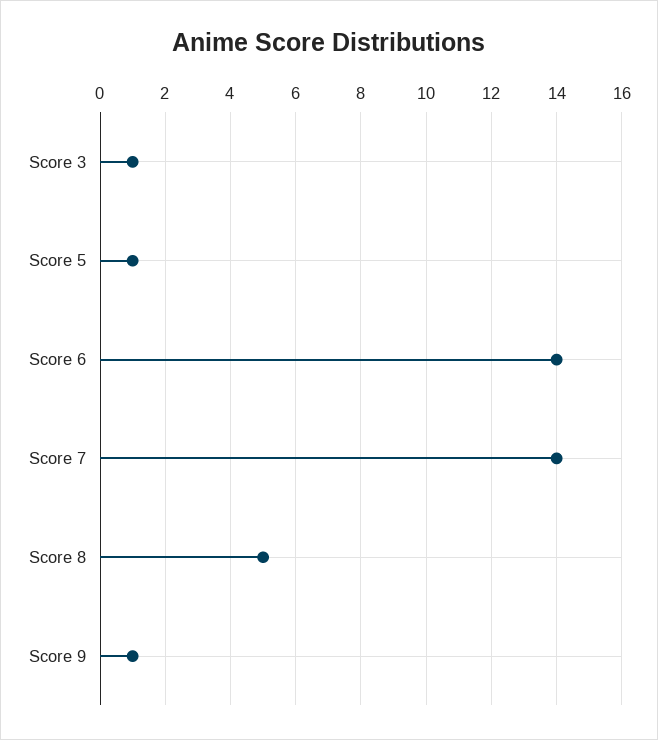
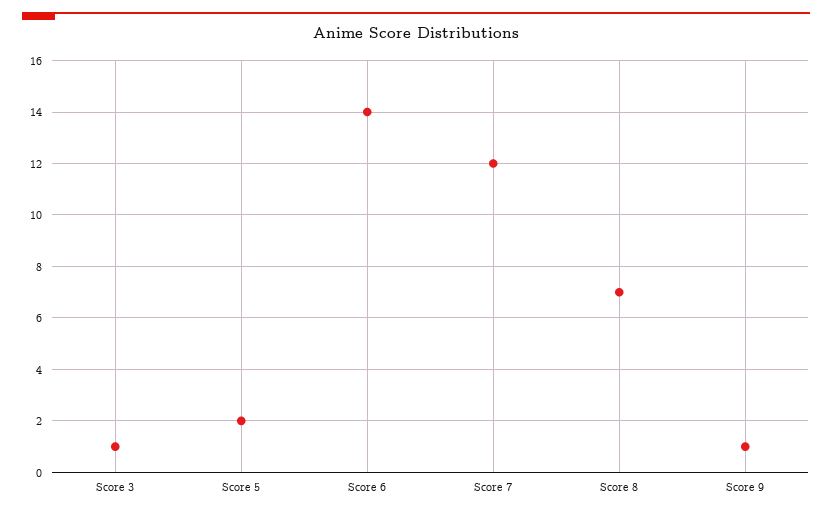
Score 5: 1 -> 2
Score 7: 14 -> 12
Score 8: 5 -> 7

